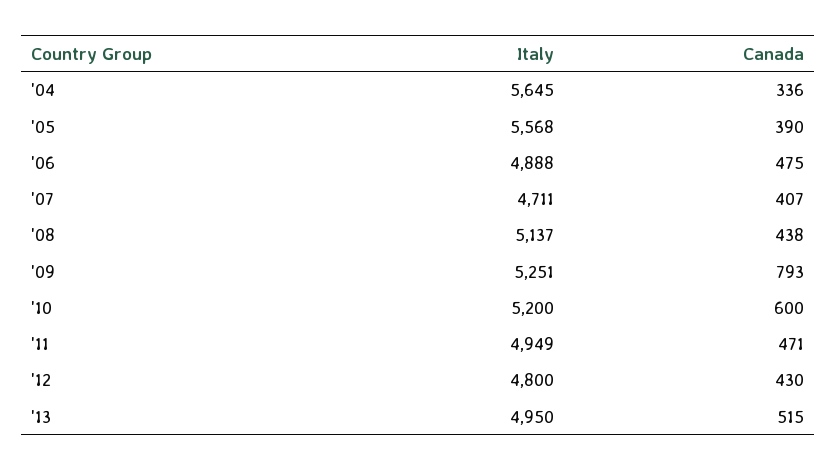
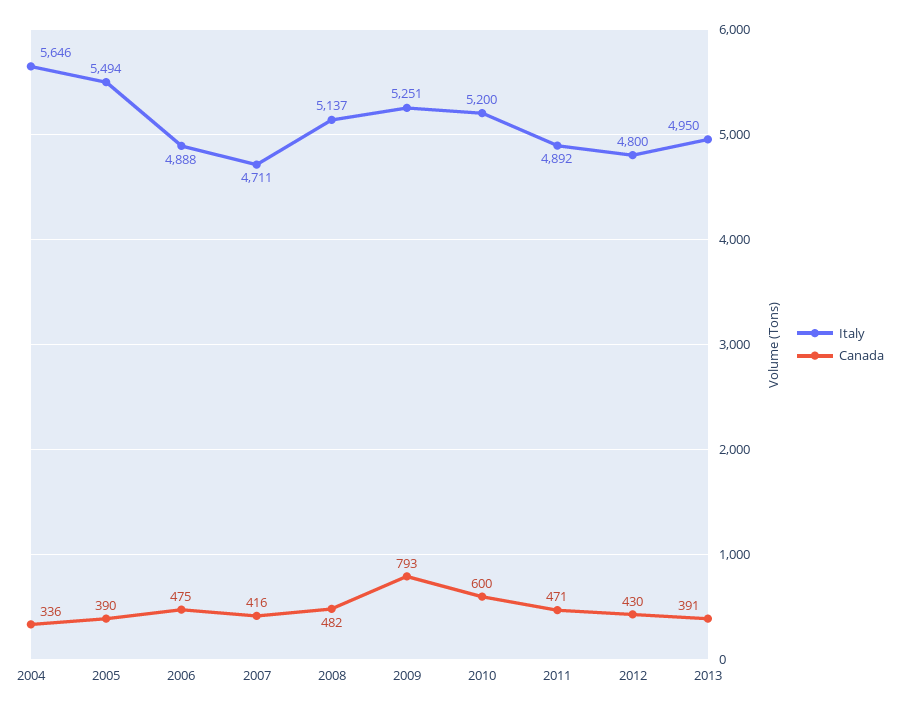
Italy, '04: 5645 -> 5646
Italy, '05: 5568 -> 5494
Canada, '07: 407 -> 416
Canada, '08: 438 -> 482
Italy, '11: 4949 -> 4892
Canada, '13: 515 -> 391

